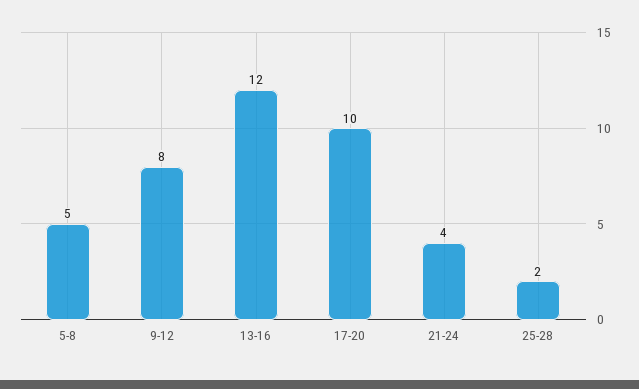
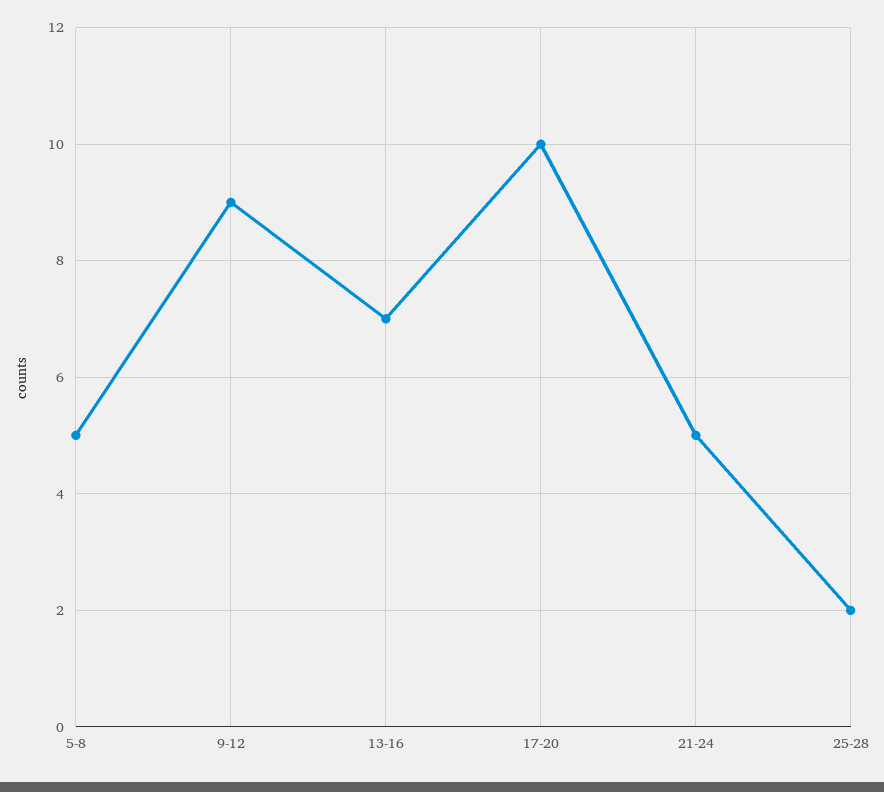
9-12: 8 -> 9
13-16: 12 -> 7
21-24: 4 -> 5

